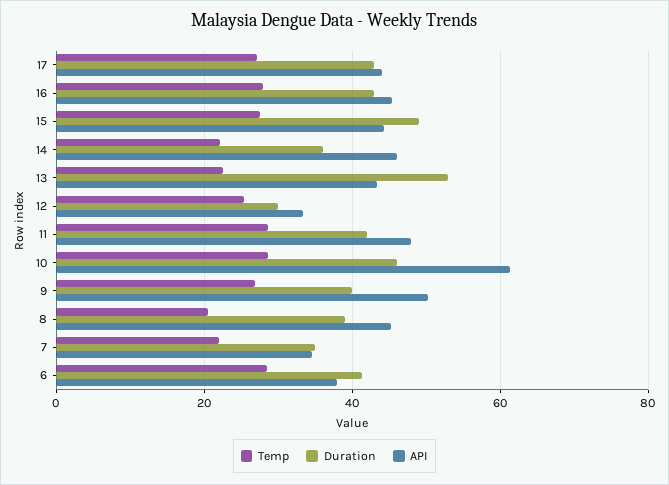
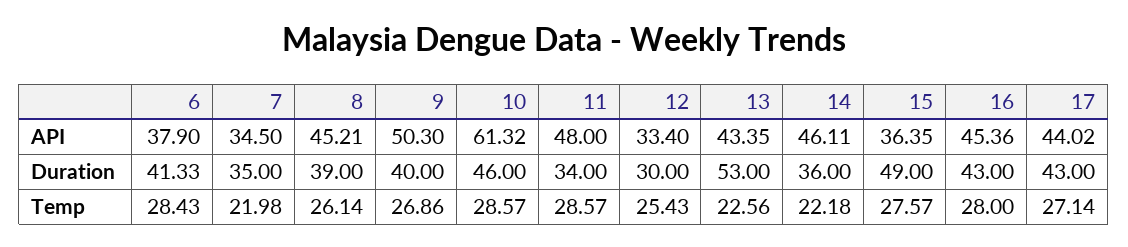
API, 15: 44 -> 36.35
Duration, 11: 42 -> 34
Temp, 8: 20 -> 26.14

